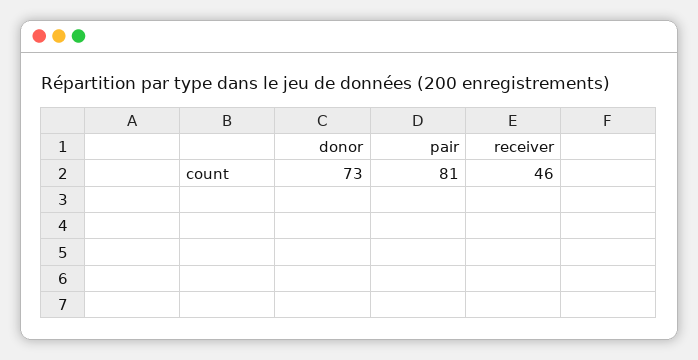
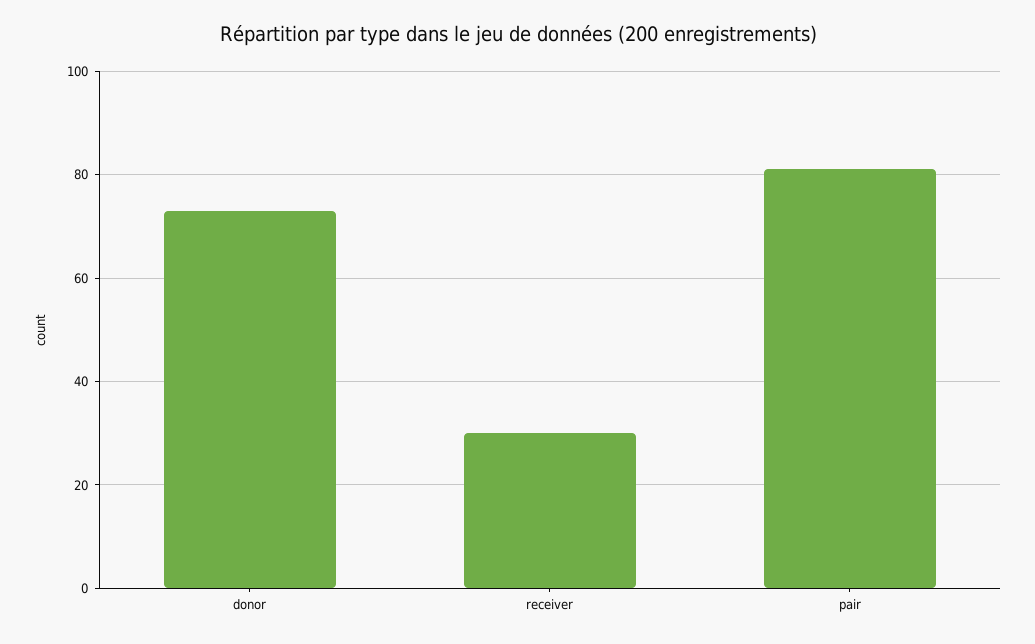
receiver: 46 -> 30

